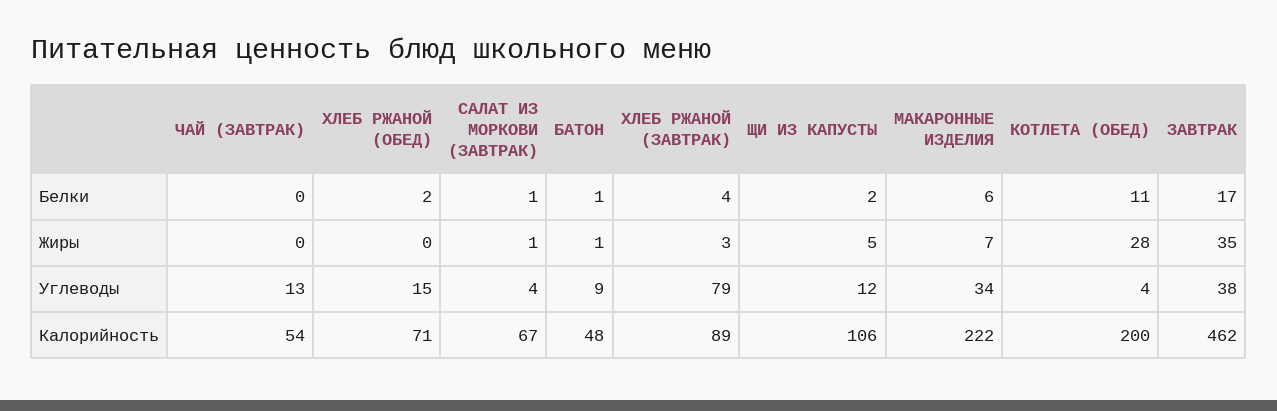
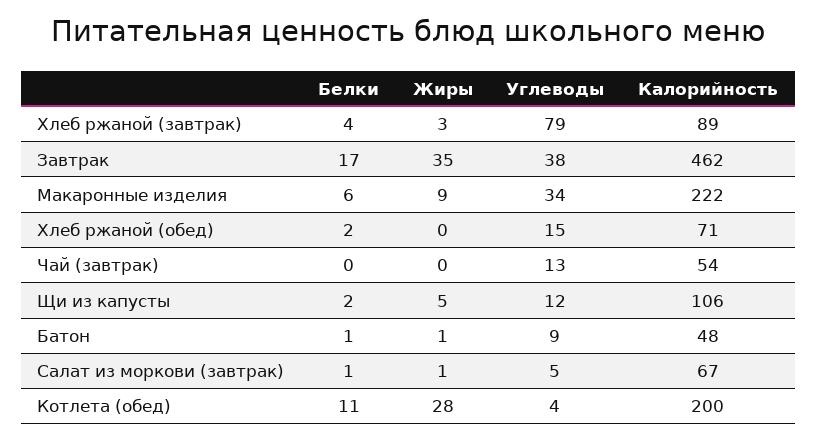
МАКАРОННЫЕ ИЗДЕЛИЯ, Жиры: 7 -> 9
САЛАТ ИЗ МОРКОВИ (ЗАВТРАК), Углеводы: 4 -> 5

